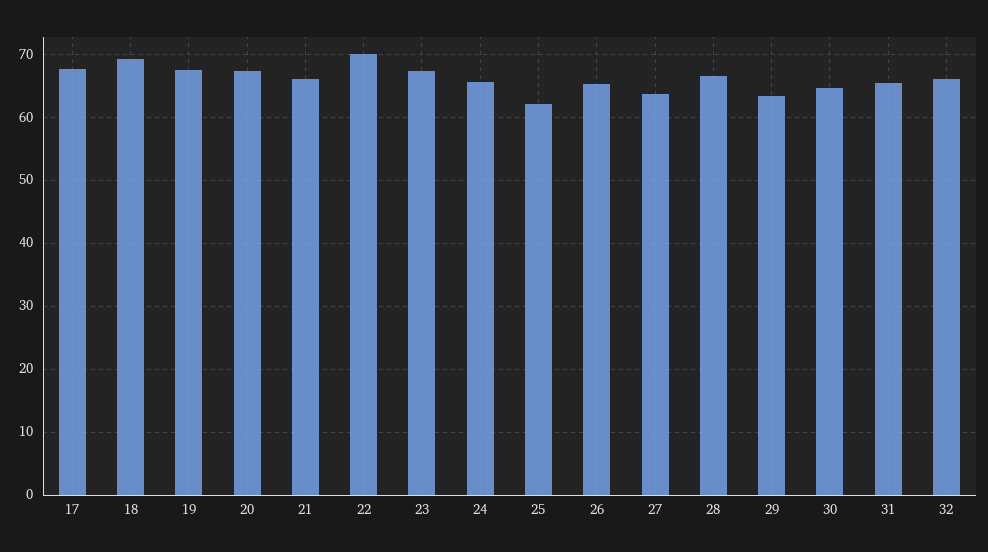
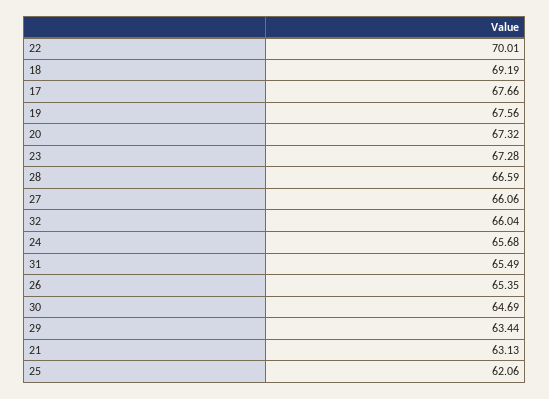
21: 66 -> 63.13
27: 64 -> 66.06

